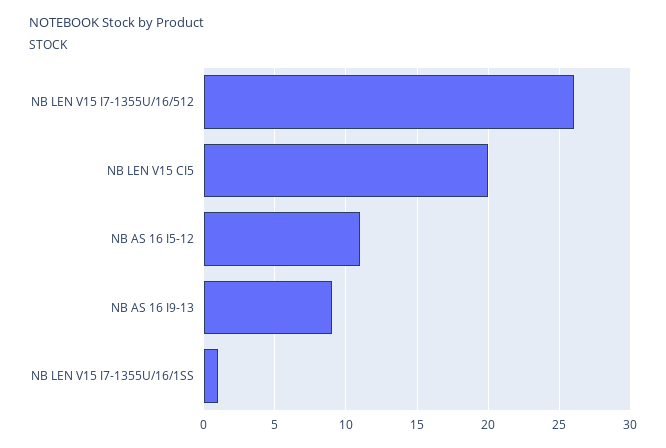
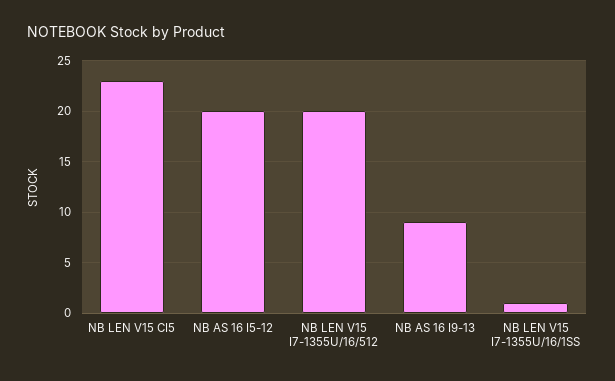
NB LEN V15 I7-1355U/16/512: 26 -> 20
NB LEN V15 CI5: 20 -> 23
NB AS 16 I5-12: 11 -> 20

